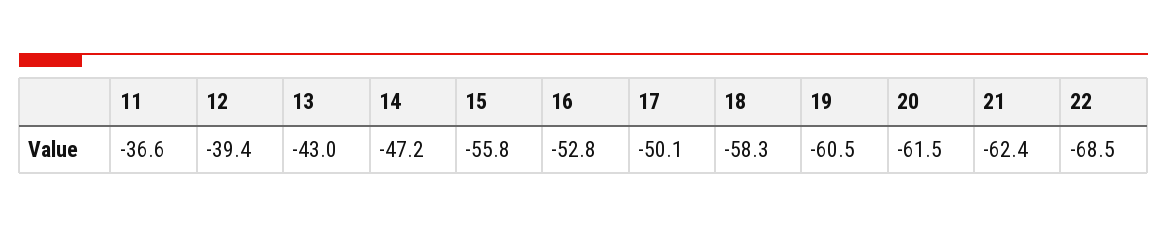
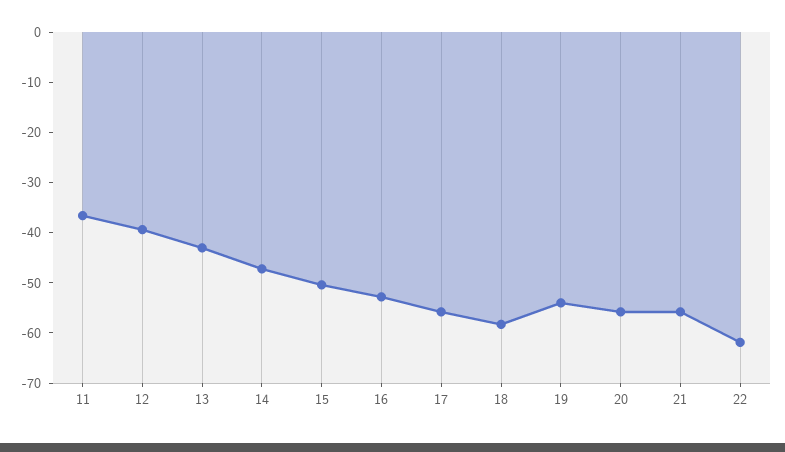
15: -55.8 -> -50
17: -50.1 -> -56
19: -60.5 -> -54
20: -61.5 -> -56
21: -62.4 -> -56
22: -68.5 -> -62

